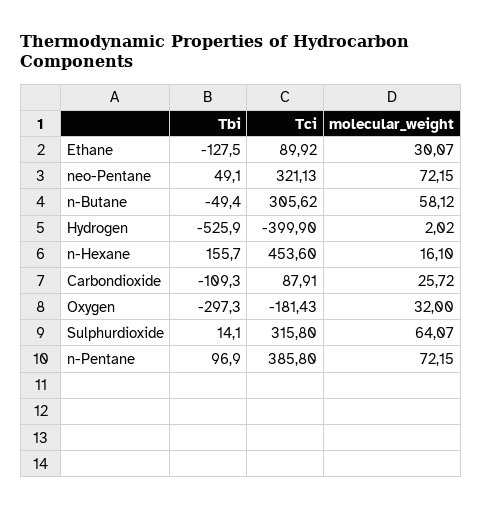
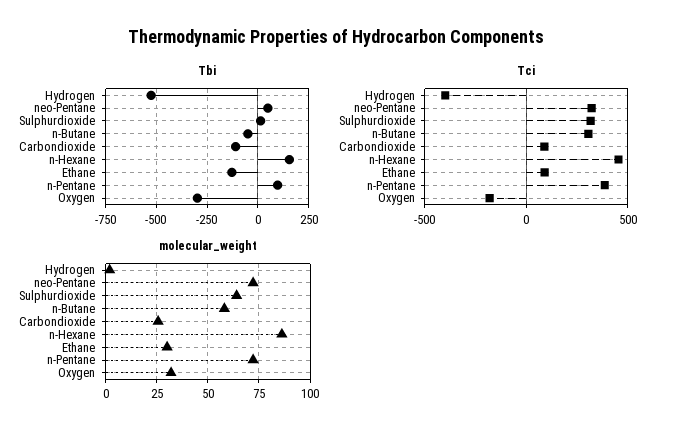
molecular_weight, n-Hexane: 16.1 -> 85

